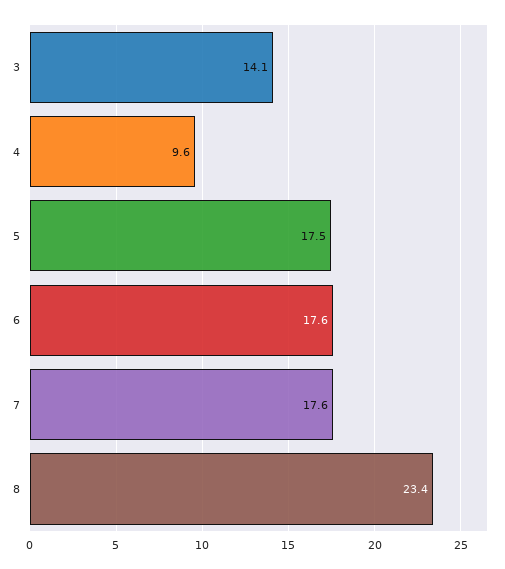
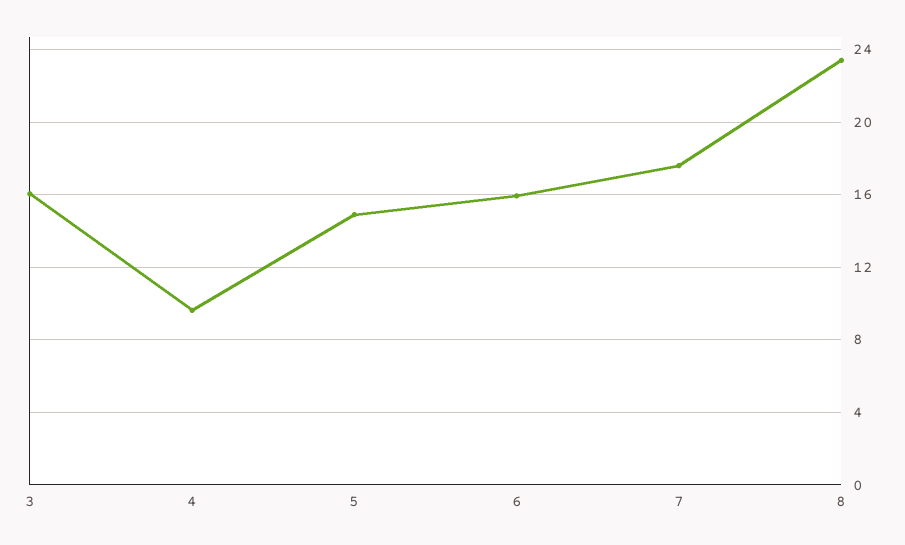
3: 14.1 -> 16
5: 17.5 -> 15
6: 17.6 -> 16

